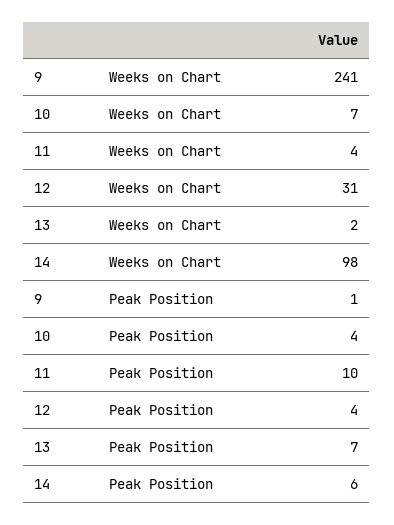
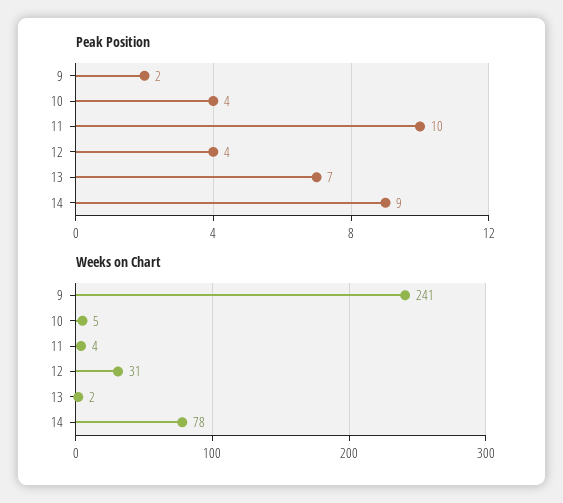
Weeks on Chart, 10: 7 -> 5
Weeks on Chart, 14: 98 -> 78
Peak Position, 9: 1 -> 2
Peak Position, 14: 6 -> 9

